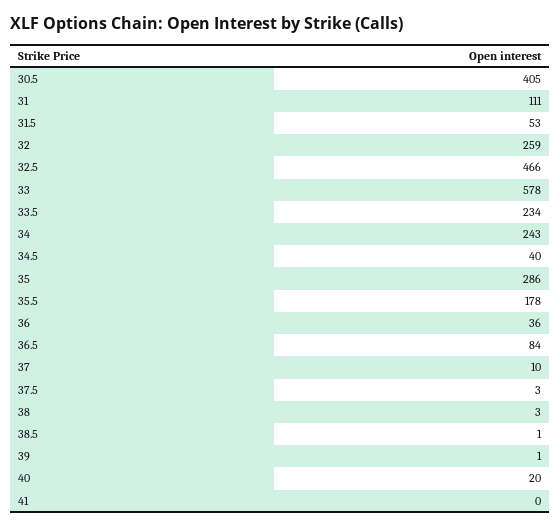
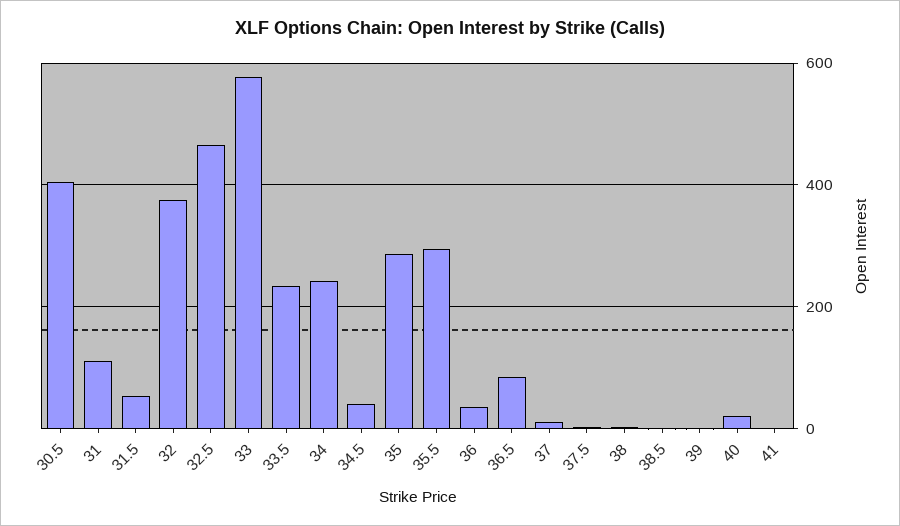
32: 259 -> 380
35.5: 178 -> 300

